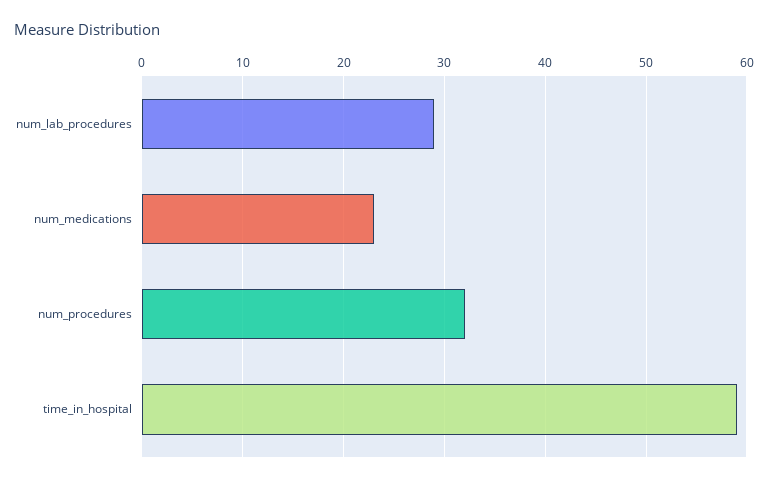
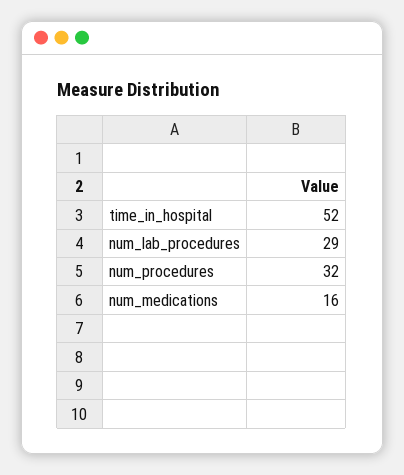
num_medications: 23 -> 16
time_in_hospital: 59 -> 52

